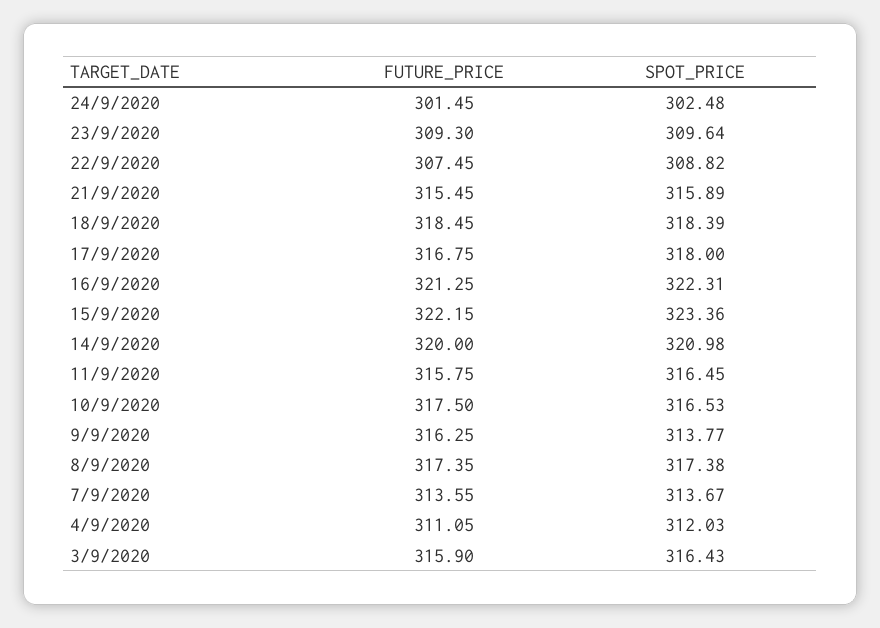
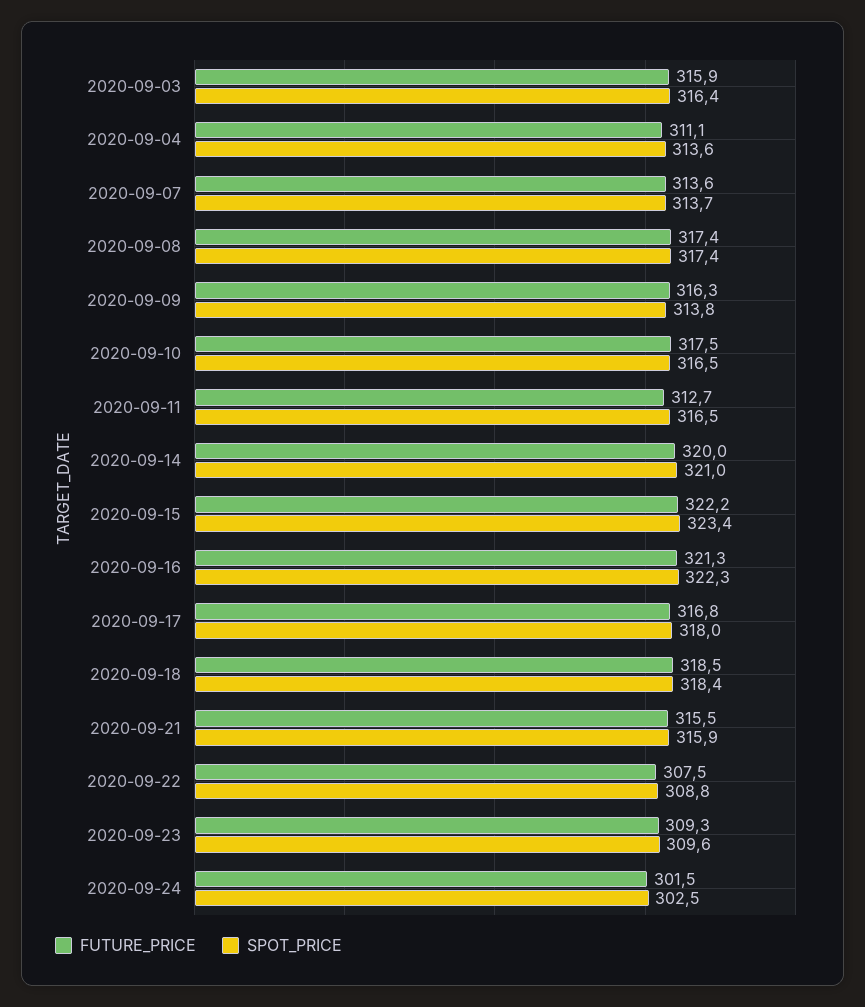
FUTURE_PRICE, 11/9/2020: 315.75 -> 312.7
SPOT_PRICE, 4/9/2020: 312.03 -> 313.6

